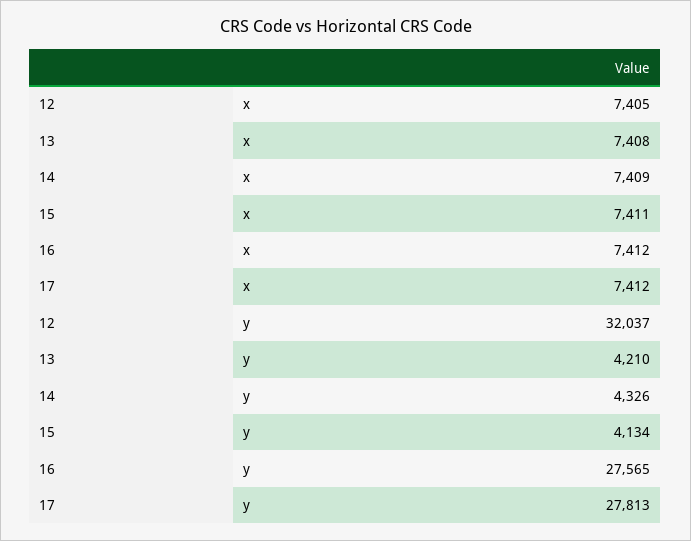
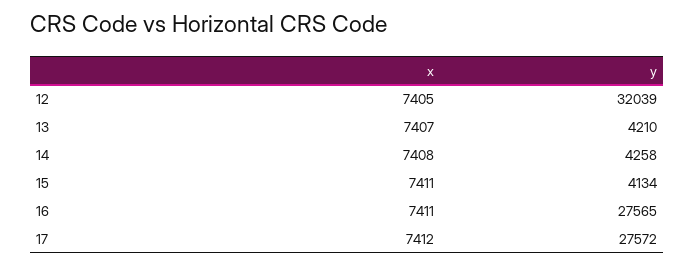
13, x: 7408 -> 7407
14, x: 7409 -> 7408
16, x: 7412 -> 7411
12, y: 32037 -> 32039
14, y: 4326 -> 4258
17, y: 27813 -> 27572

